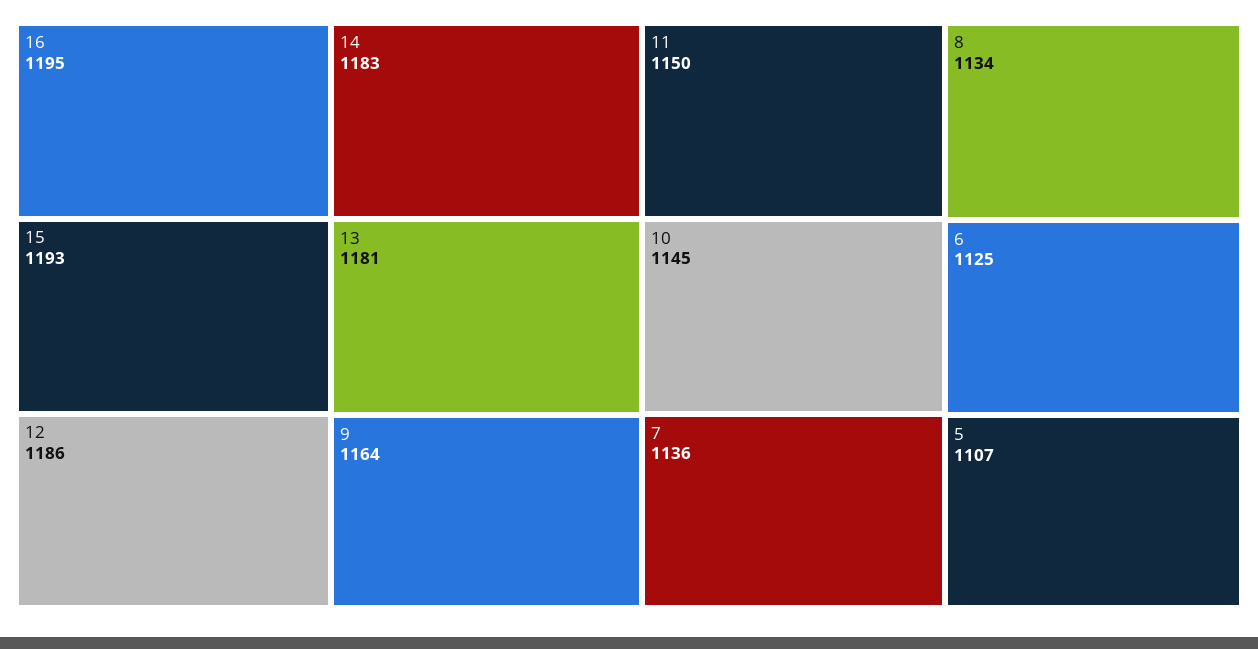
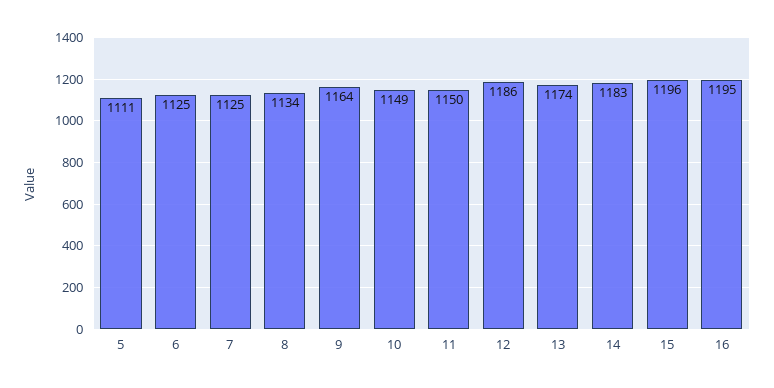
15: 1193 -> 1196
13: 1181 -> 1174
10: 1145 -> 1149
7: 1136 -> 1125
5: 1107 -> 1111

